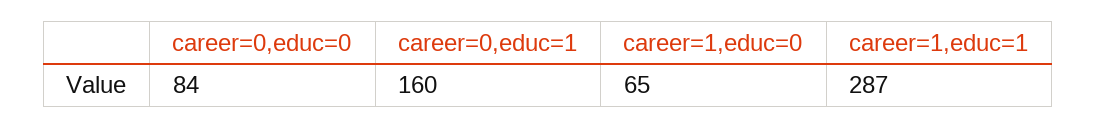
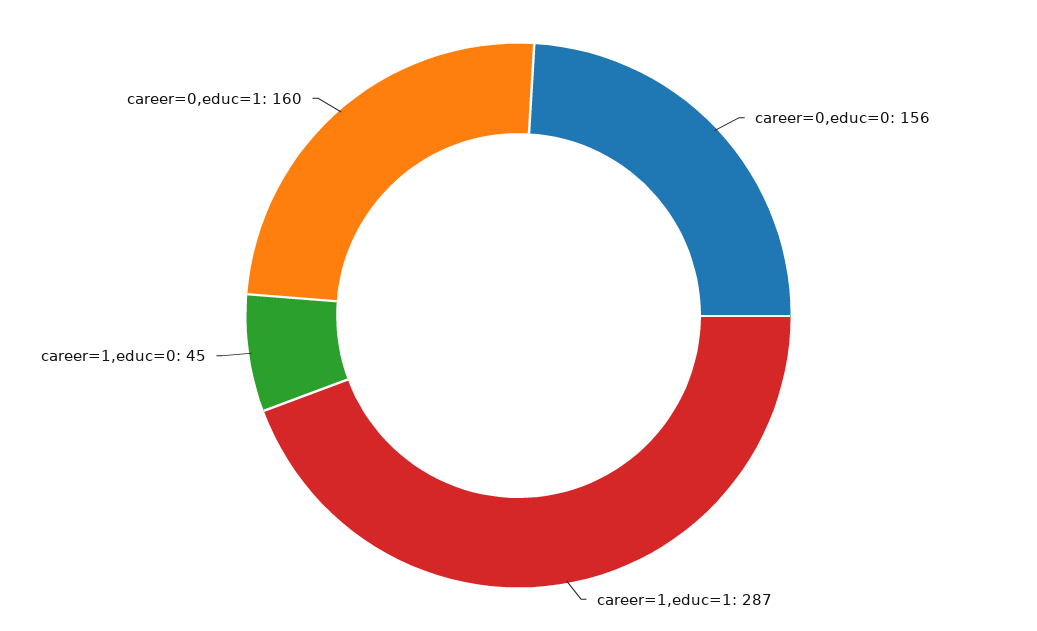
career=0,educ=0: 84 -> 156
career=1,educ=0: 65 -> 45

